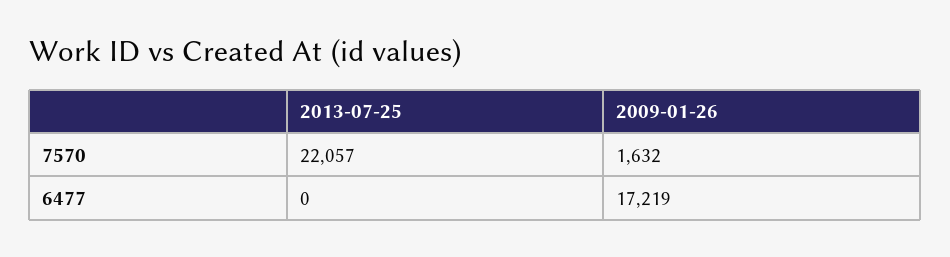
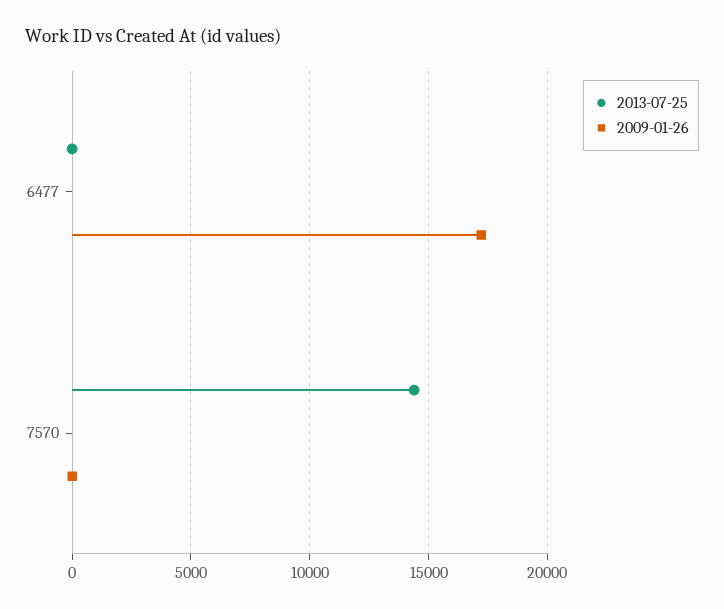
2013-07-25, 7570: 22057 -> 14500
2009-01-26, 7570: 1632 -> 0

